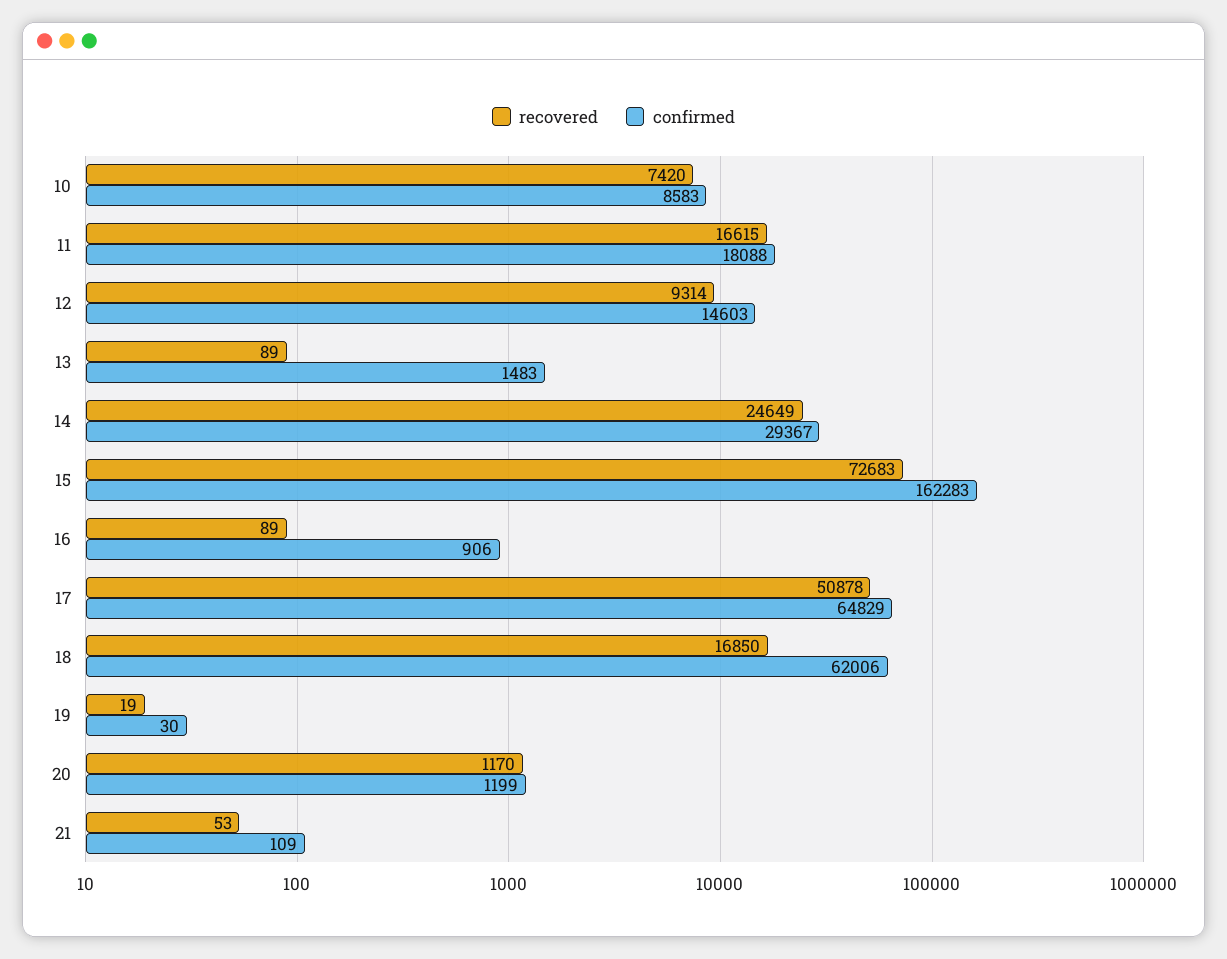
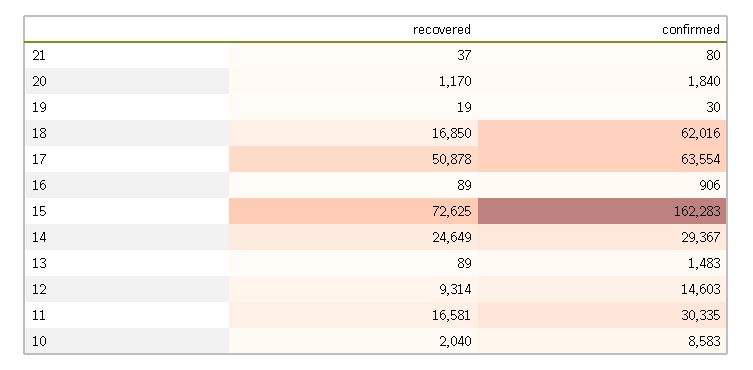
recovered, 10: 7420 -> 2040
recovered, 11: 16615 -> 16581
confirmed, 11: 18088 -> 30335
recovered, 15: 72683 -> 72625
confirmed, 17: 64829 -> 63554
confirmed, 18: 62006 -> 62016
confirmed, 20: 1199 -> 1840
recovered, 21: 53 -> 37
confirmed, 21: 109 -> 80

